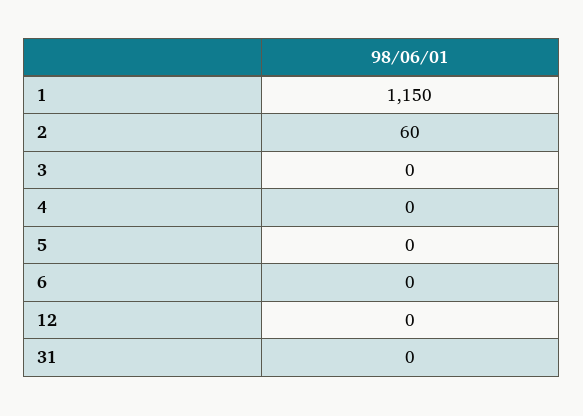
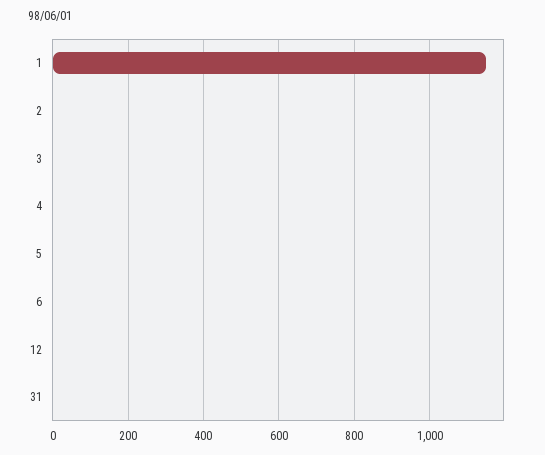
2: 60 -> 0

